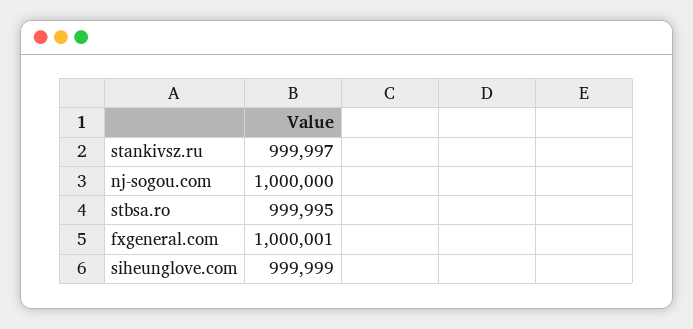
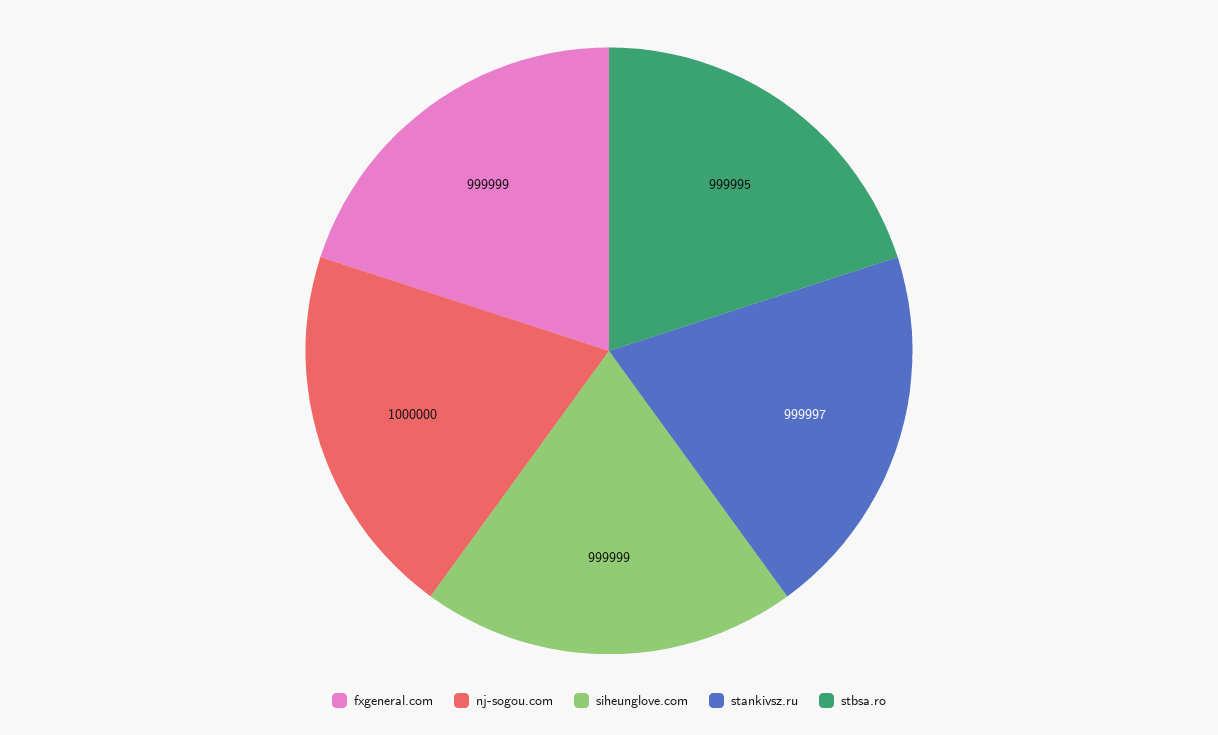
fxgeneral.com: 1000001 -> 999999

